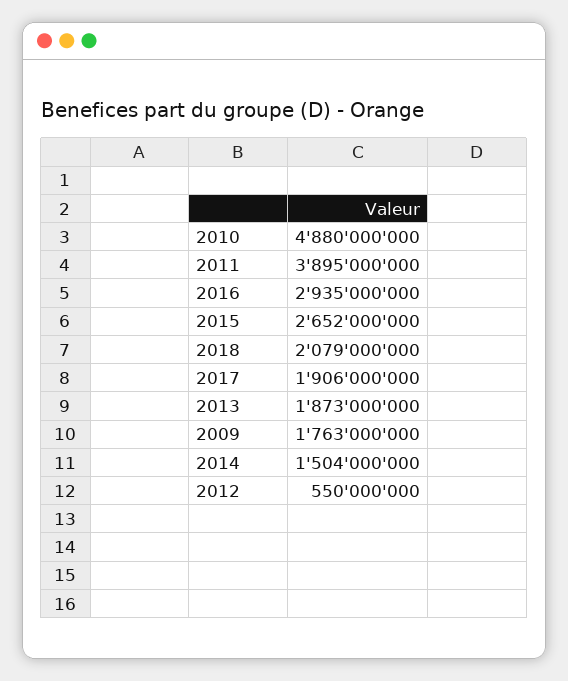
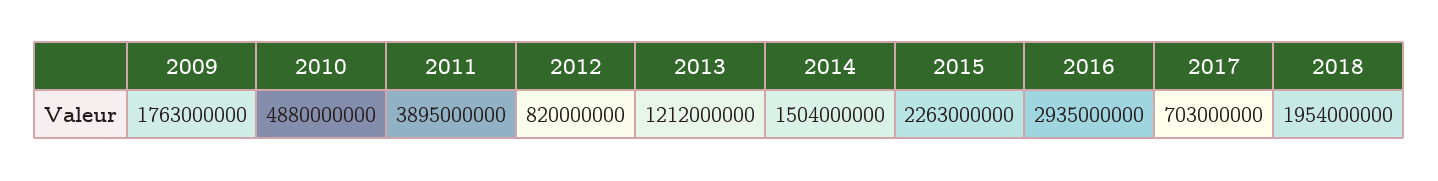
2015: 2652000000 -> 2263000000
2018: 2079000000 -> 1954000000
2017: 1906000000 -> 703000000
2013: 1873000000 -> 1212000000
2012: 550000000 -> 820000000

